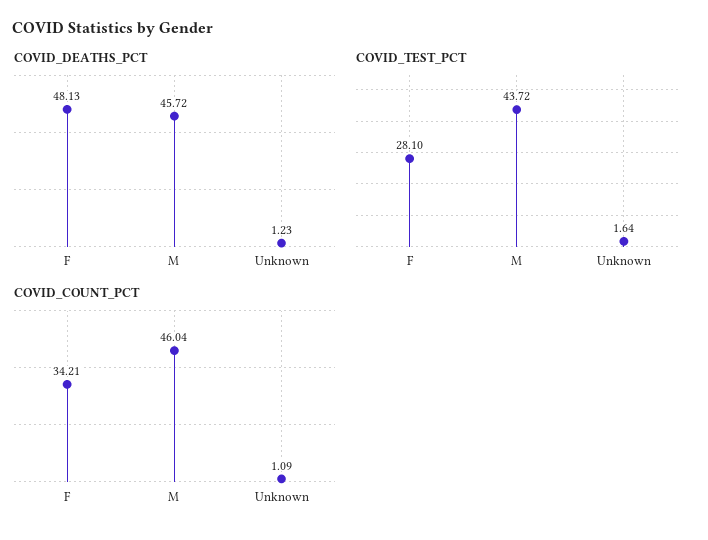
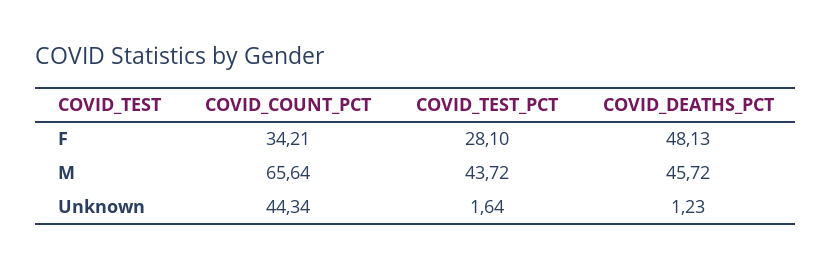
COVID_COUNT_PCT, M: 46.04 -> 65.64
COVID_COUNT_PCT, Unknown: 1.09 -> 44.34

